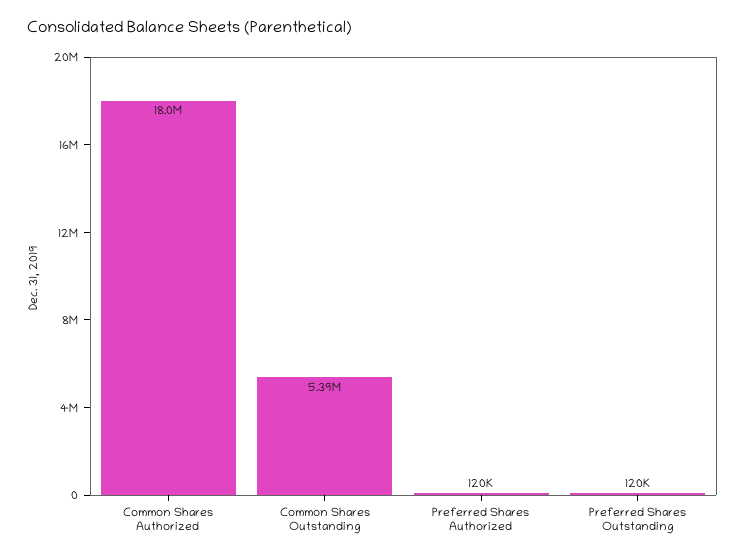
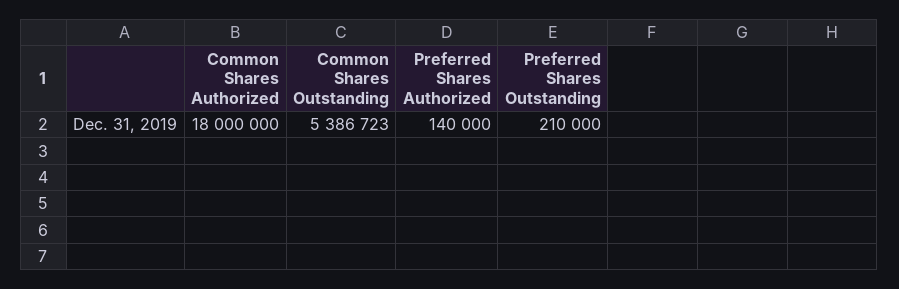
Preferred Shares Authorized: 120000 -> 140000
Preferred Shares Outstanding: 120000 -> 210000

